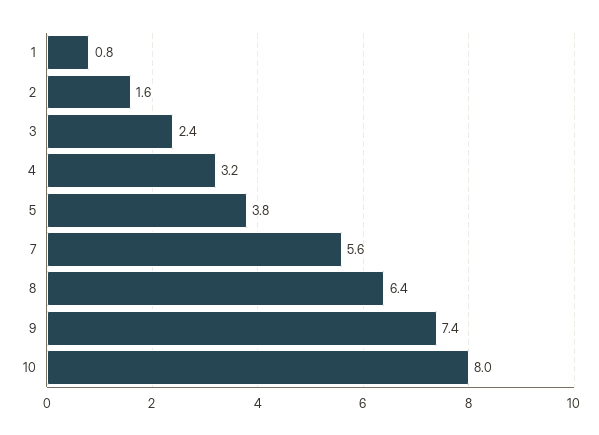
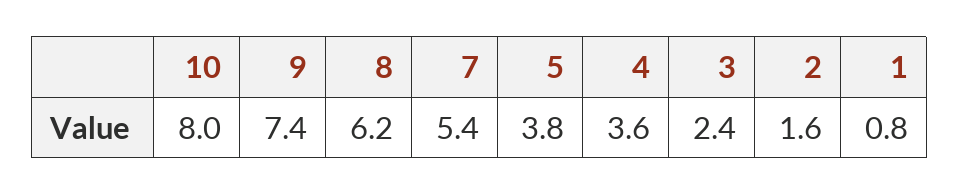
4: 3.2 -> 3.6
7: 5.6 -> 5.4
8: 6.4 -> 6.2

